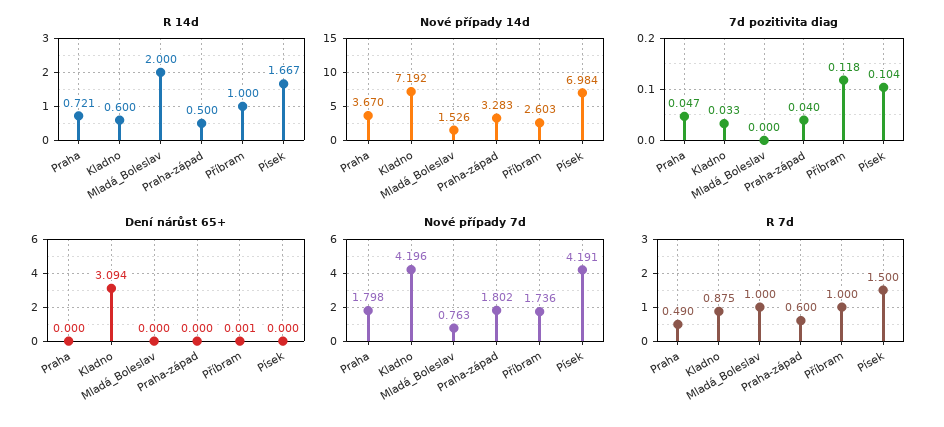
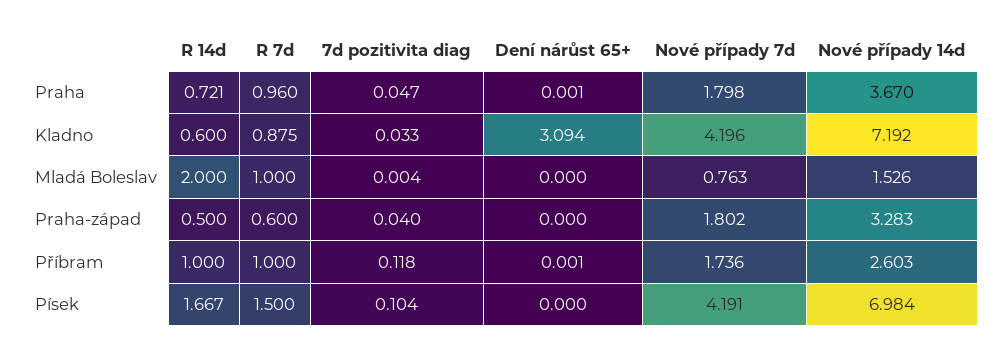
7d pozitivita diag, Mladá_Boleslav: 0 -> 0.004
Dení nárůst 65+, Praha: 0 -> 0.001
R 7d, Praha: 0.49 -> 0.96

